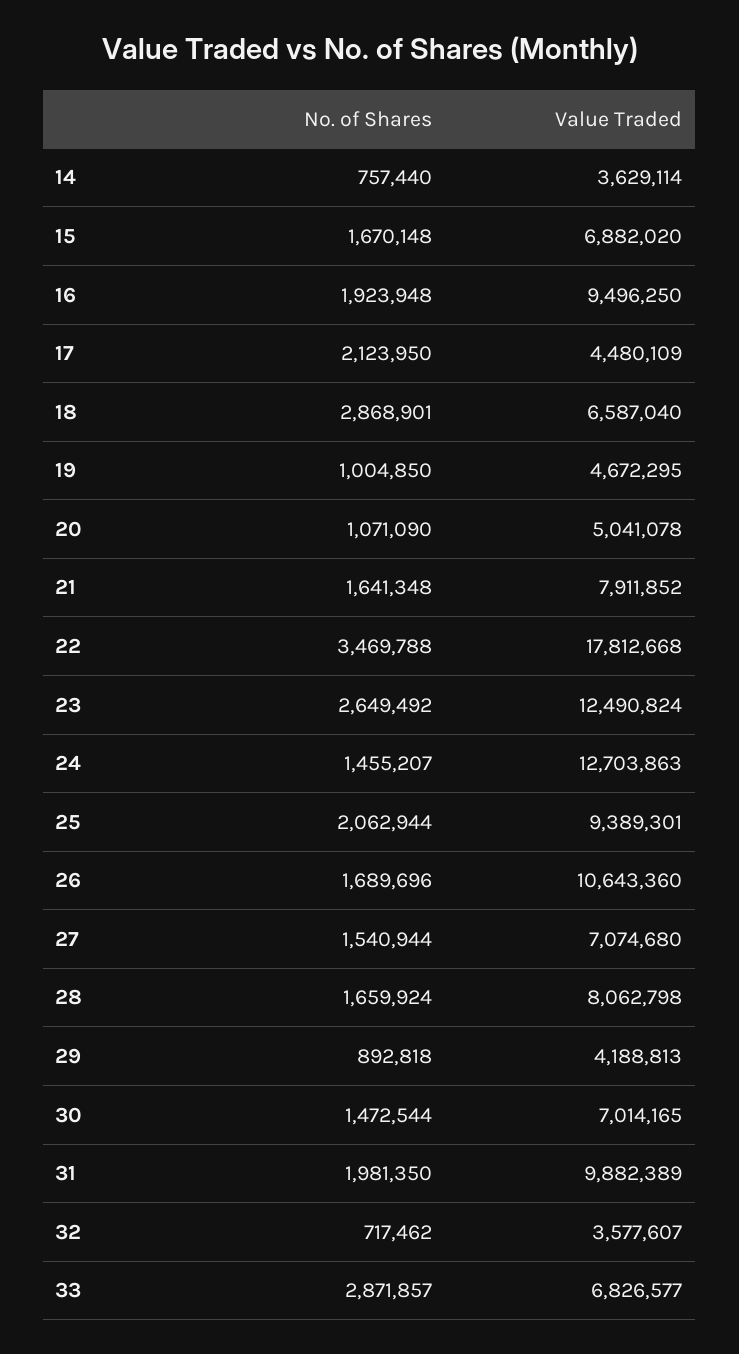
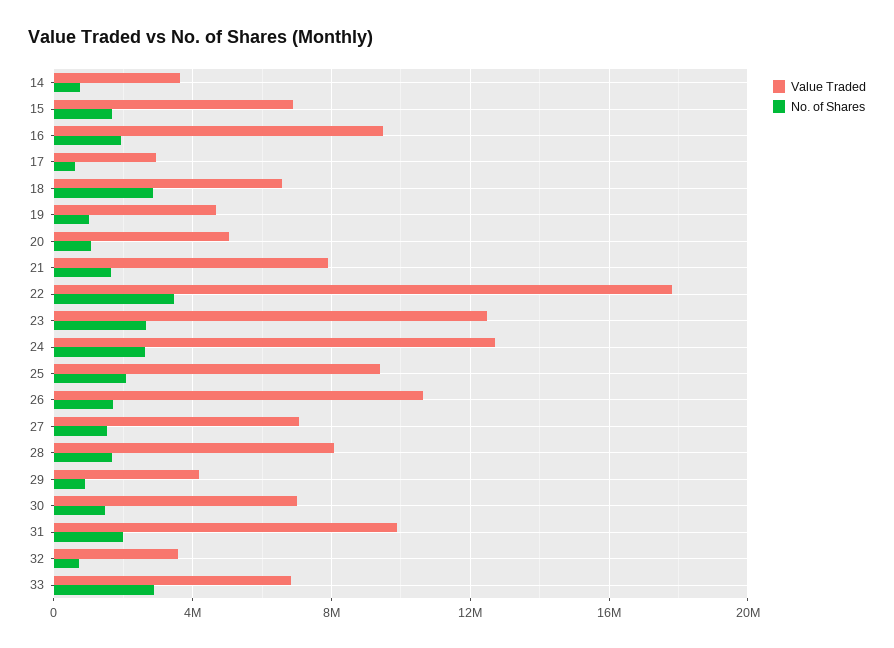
No. of Shares, 17: 2123950 -> 500000
Value Traded, 17: 4480109 -> 3000000
No. of Shares, 24: 1455207 -> 2500000

